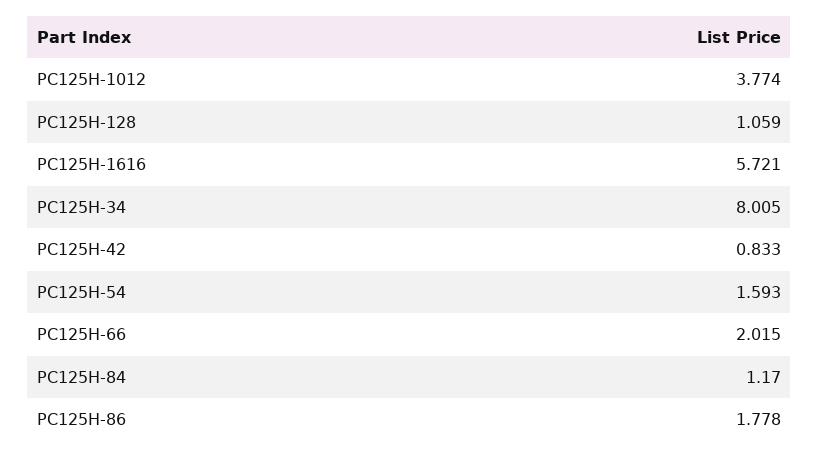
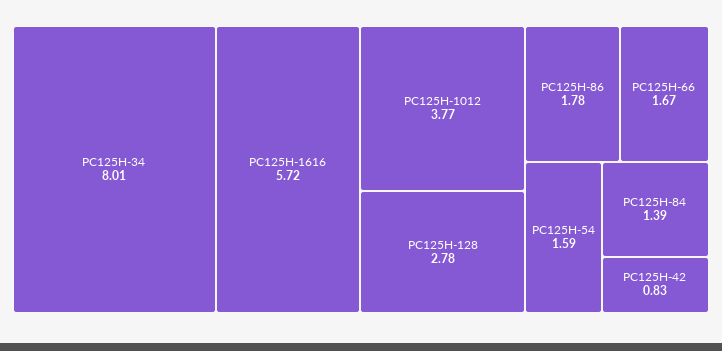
PC125H-128: 1.059 -> 2.78
PC125H-66: 2.015 -> 1.67
PC125H-84: 1.17 -> 1.39

